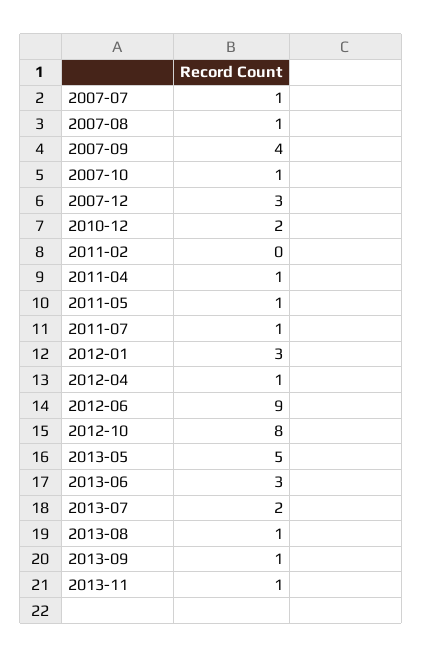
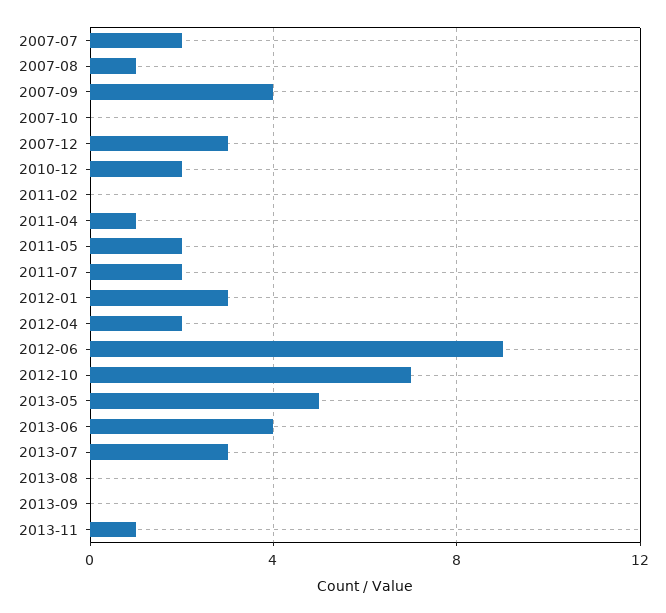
2007-07: 1 -> 2
2007-10: 1 -> 0
2011-05: 1 -> 2
2011-07: 1 -> 2
2012-04: 1 -> 2
2012-10: 8 -> 7
2013-06: 3 -> 4
2013-07: 2 -> 3
2013-08: 1 -> 0
2013-09: 1 -> 0

